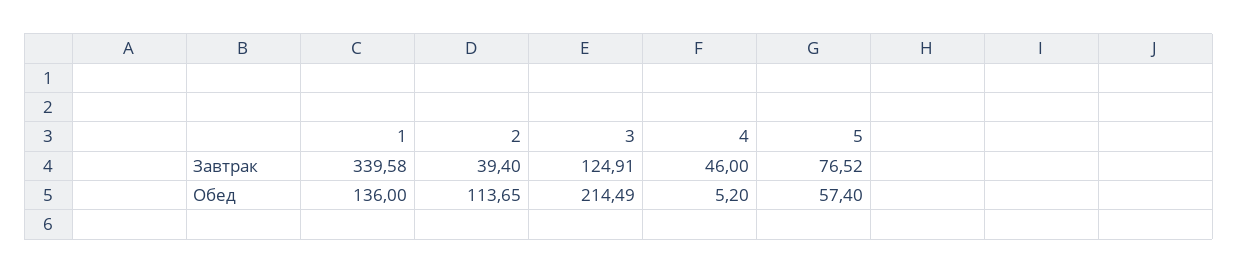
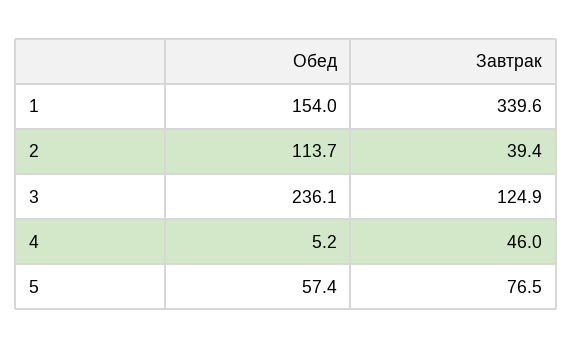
1, Обед: 136 -> 154
3, Обед: 214.49 -> 236.1

